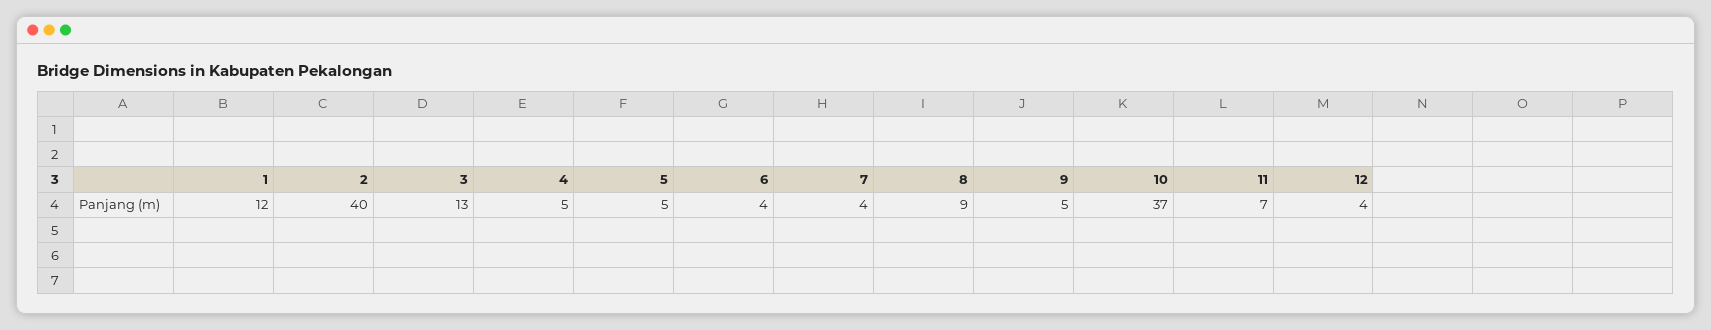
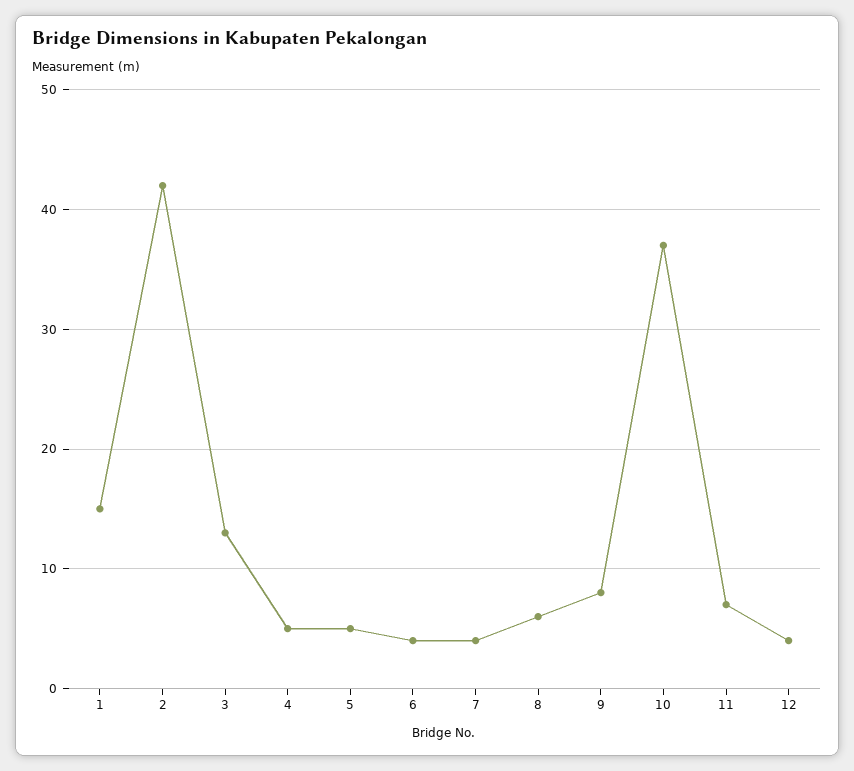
1: 12 -> 15
2: 40 -> 42
8: 9 -> 6
9: 5 -> 8

